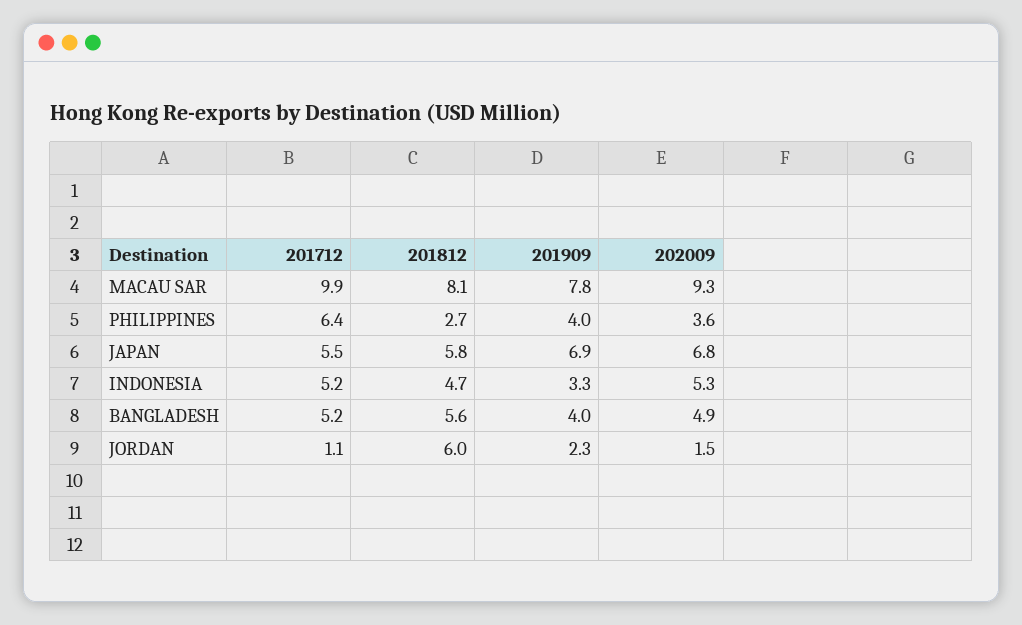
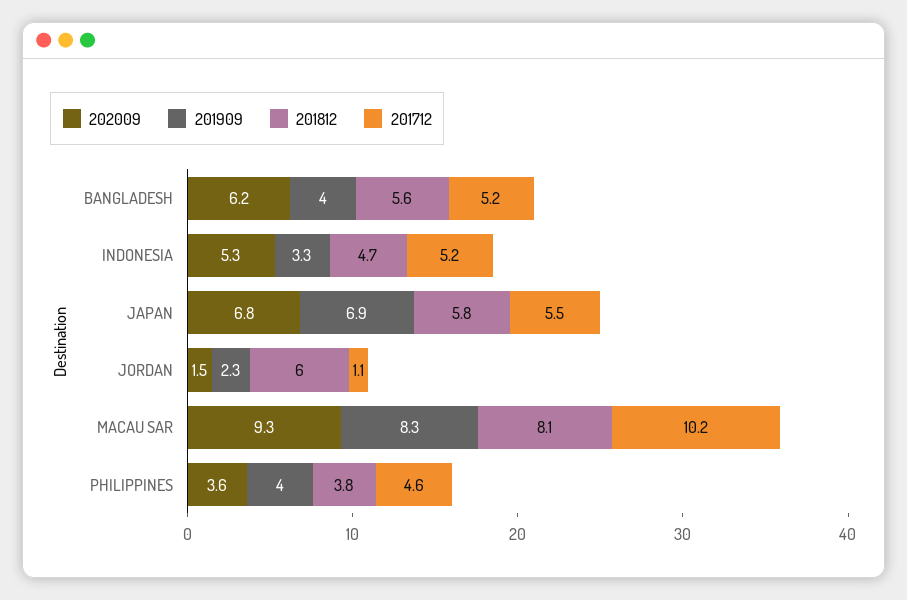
201712, MACAU SAR: 9.9 -> 10.2
201909, MACAU SAR: 7.8 -> 8.3
201712, PHILIPPINES: 6.4 -> 4.6
201812, PHILIPPINES: 2.7 -> 3.8
202009, BANGLADESH: 4.9 -> 6.2

